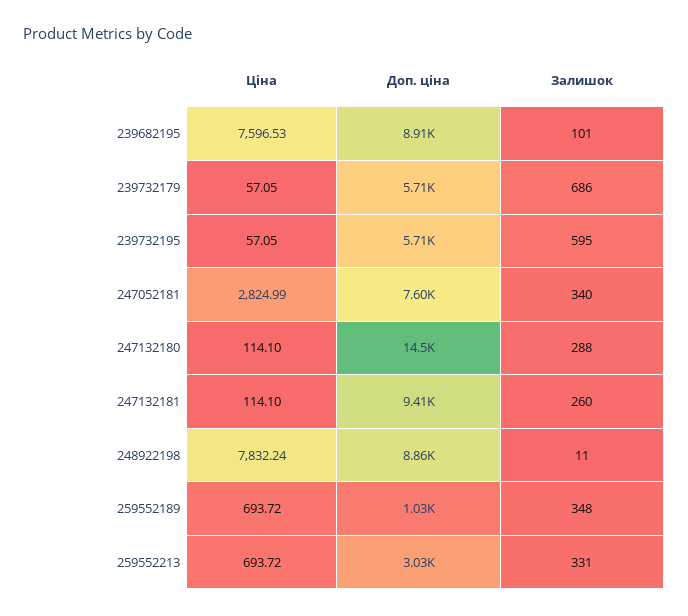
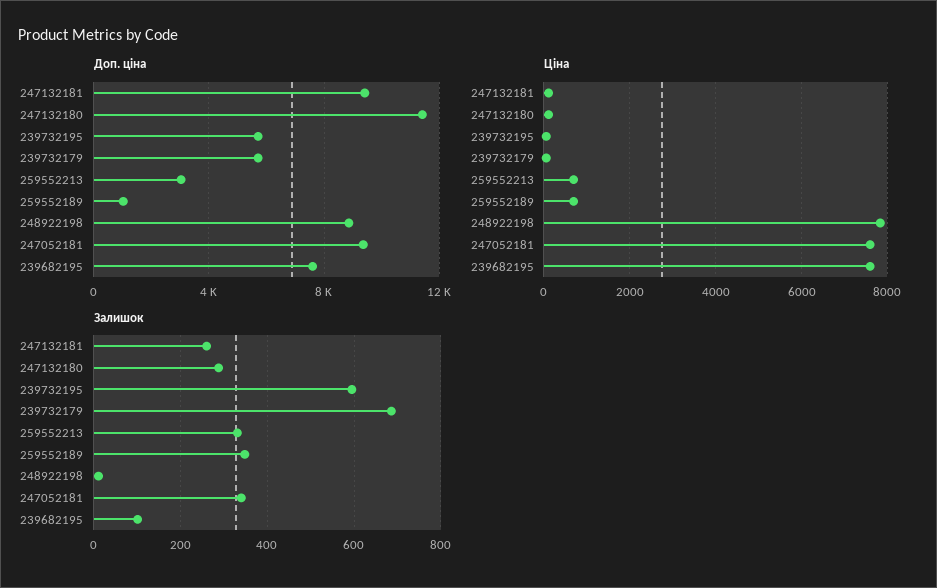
Доп. ціна, 239682195: 8910 -> 7500
Ціна, 247052181: 2824.99 -> 7600
Доп. ціна, 247052181: 7600 -> 9500
Доп. ціна, 247132180: 14500 -> 11500

